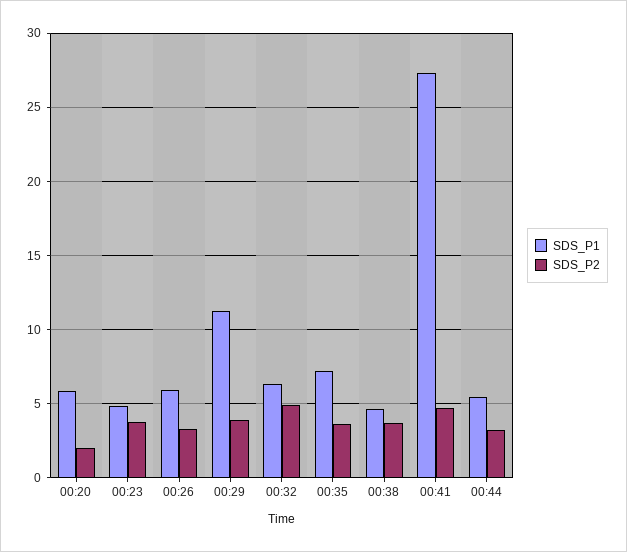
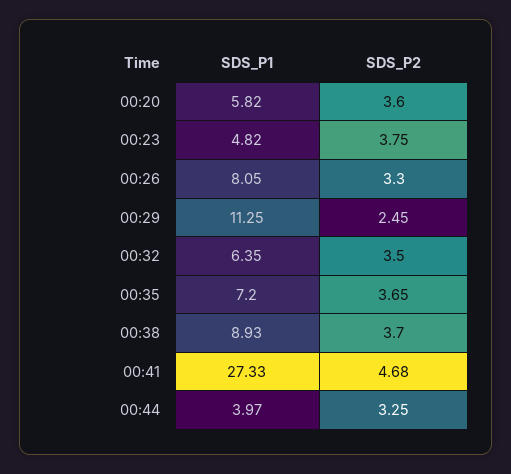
SDS_P2, 00:20: 2 -> 3.6
SDS_P1, 00:26: 6 -> 8.05
SDS_P2, 00:29: 4 -> 2.45
SDS_P2, 00:32: 5 -> 3.5
SDS_P1, 00:38: 4.5 -> 8.93
SDS_P1, 00:44: 5.5 -> 3.97

